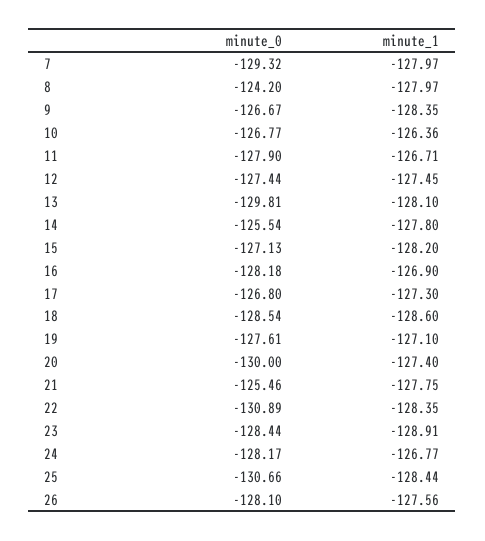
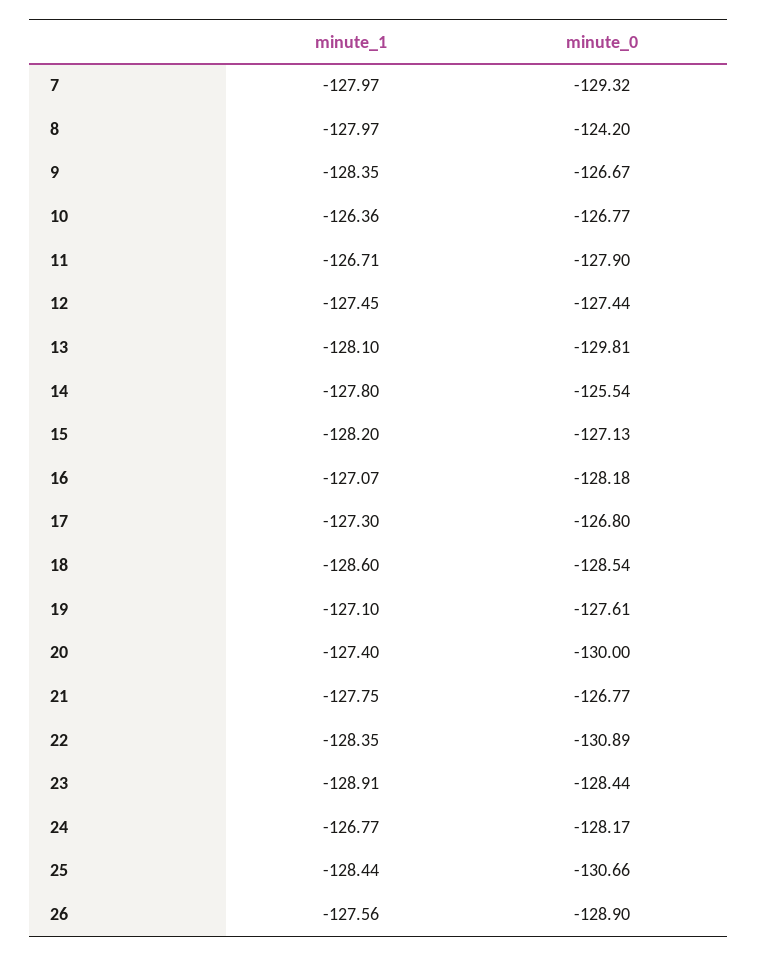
minute_1, 16: -126.9 -> -127.07
minute_0, 21: -125.46 -> -126.77
minute_0, 26: -128.1 -> -128.9

